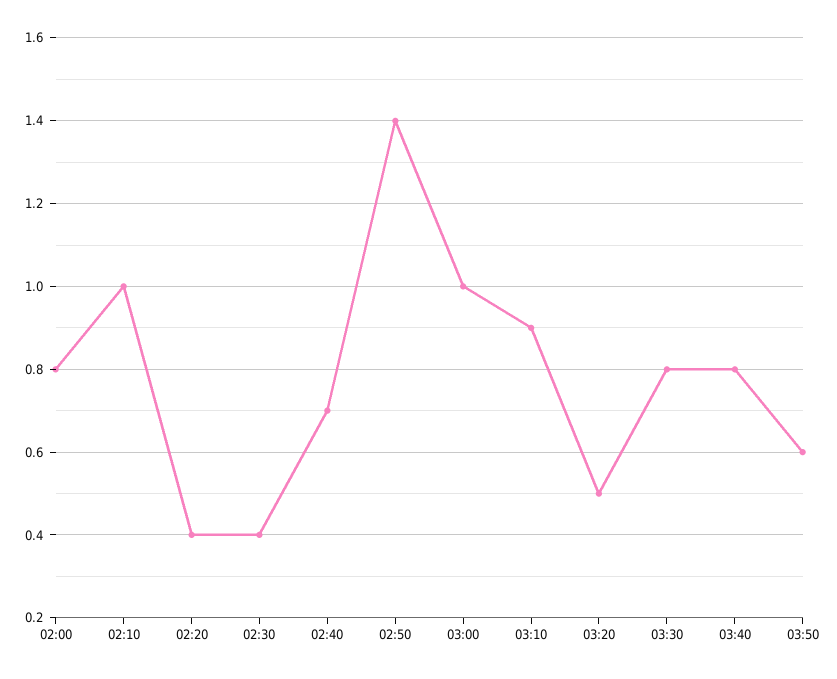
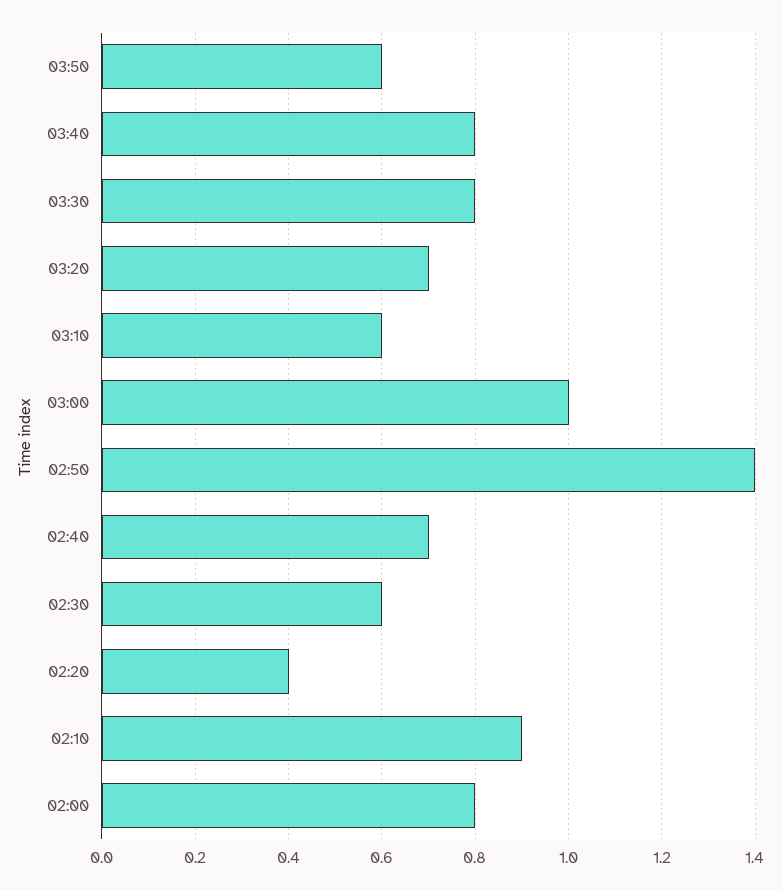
02:10: 1 -> 0.9
02:30: 0.4 -> 0.6
03:10: 0.9 -> 0.6
03:20: 0.5 -> 0.7

